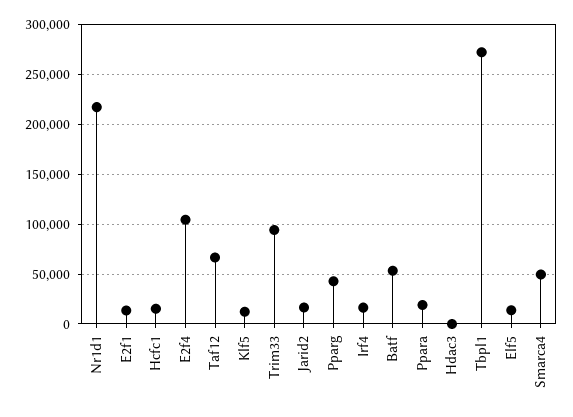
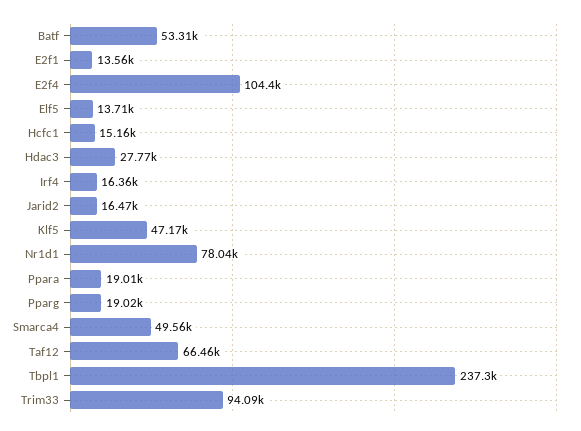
Nr1d1: 220000 -> 78040
Klf5: 10000 -> 47170
Pparg: 40000 -> 19020
Hdac3: 0 -> 27770
Tbpl1: 270000 -> 237300

